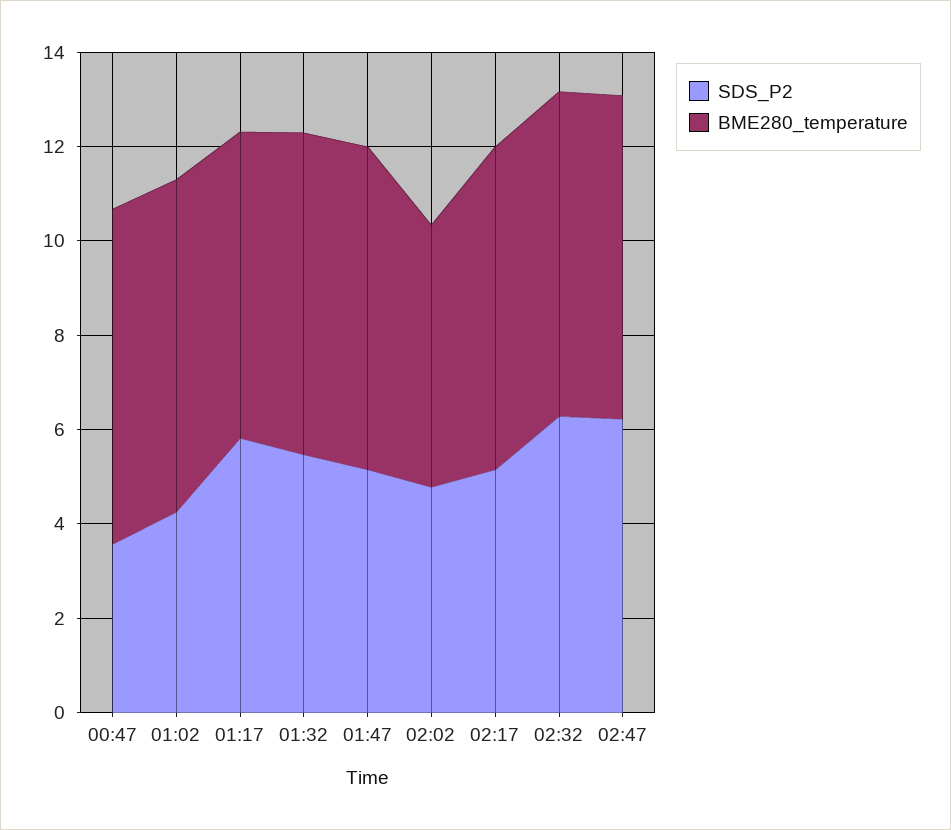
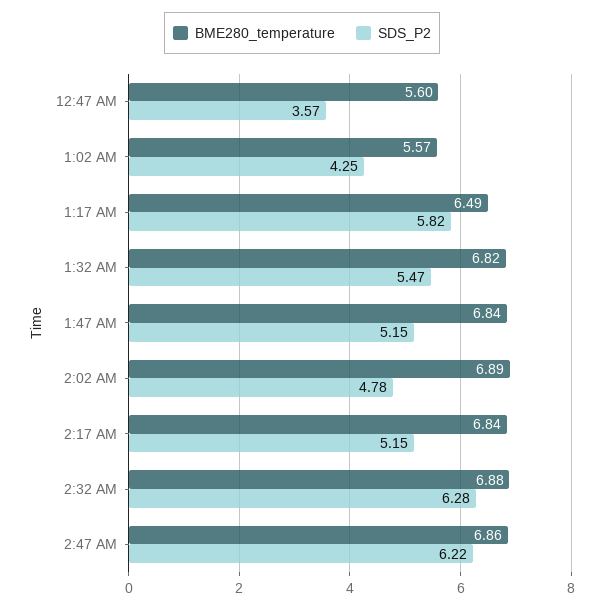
BME280_temperature, 00:47: 7 -> 5.6
BME280_temperature, 01:02: 7 -> 5.57
BME280_temperature, 02:02: 5.5 -> 6.89

